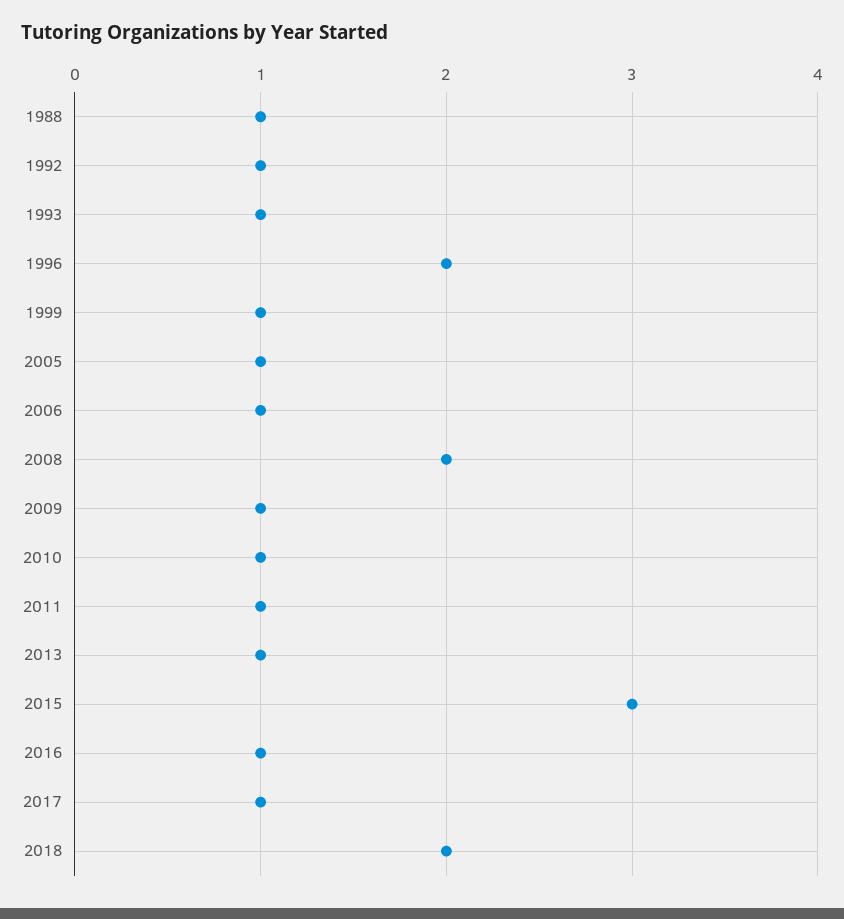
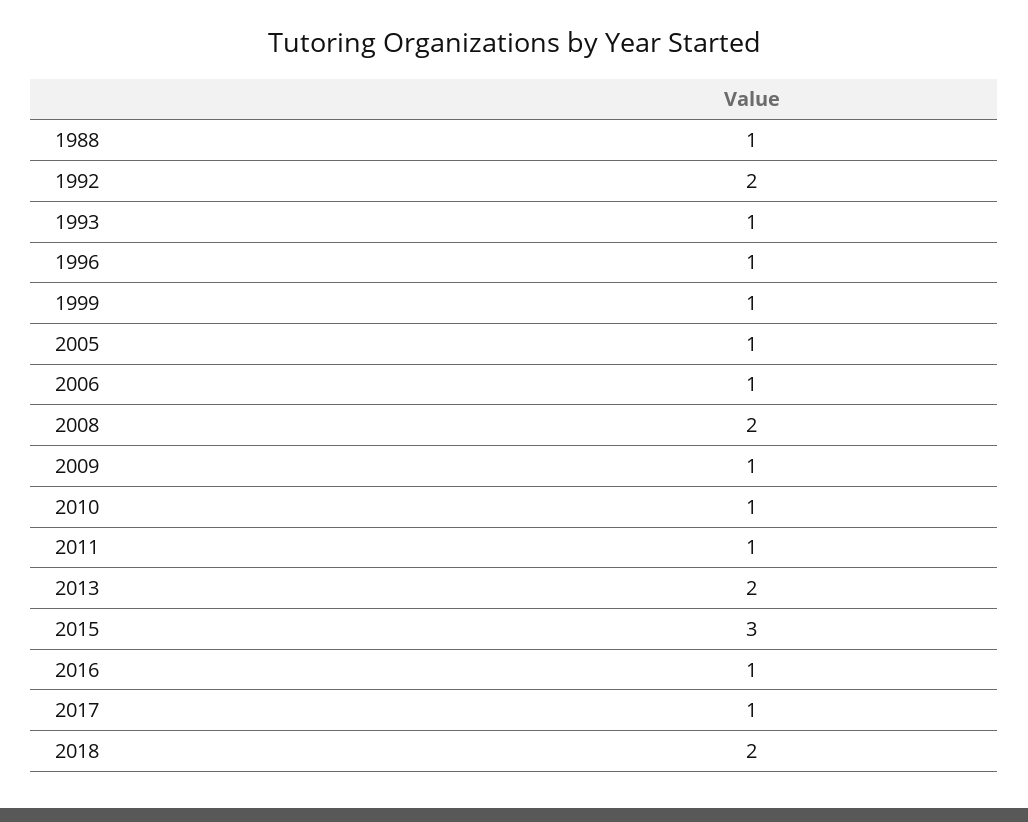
1992: 1 -> 2
1996: 2 -> 1
2013: 1 -> 2

